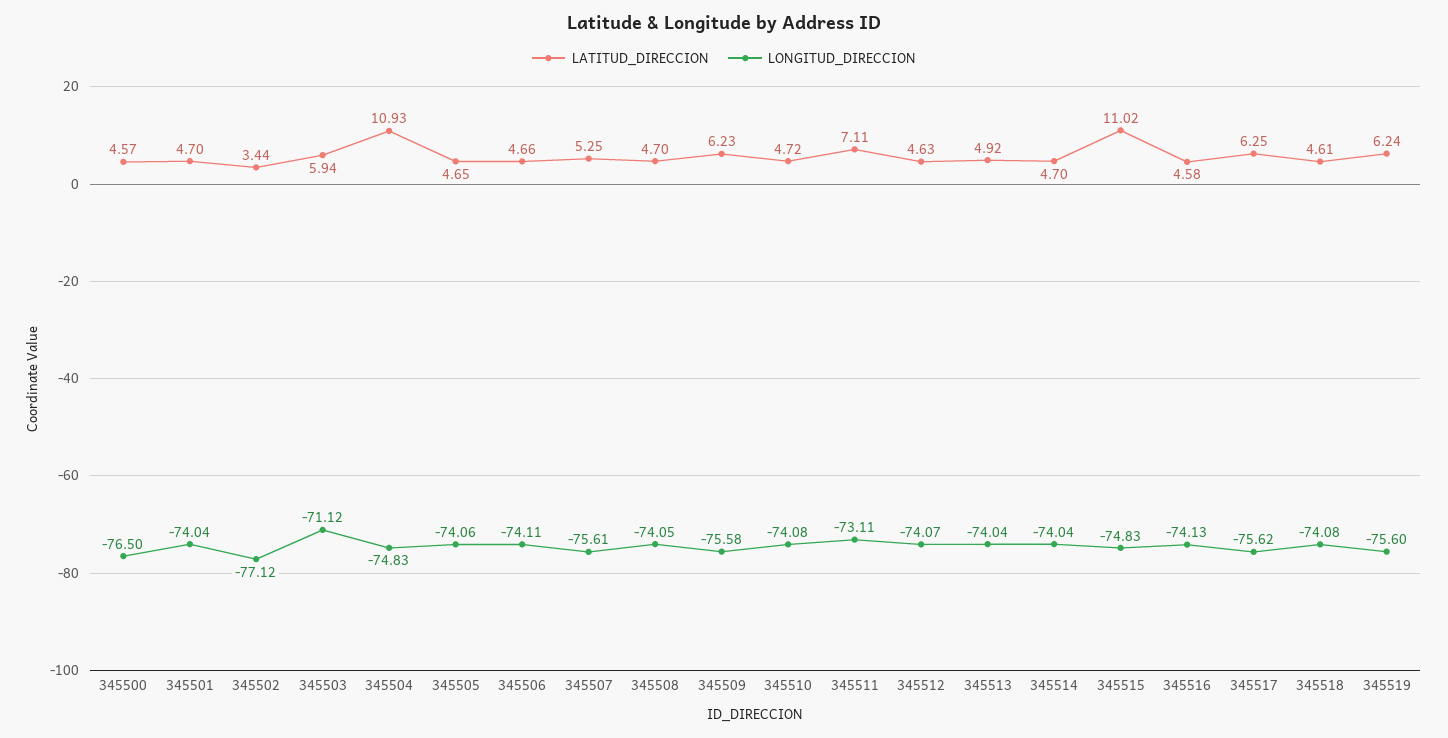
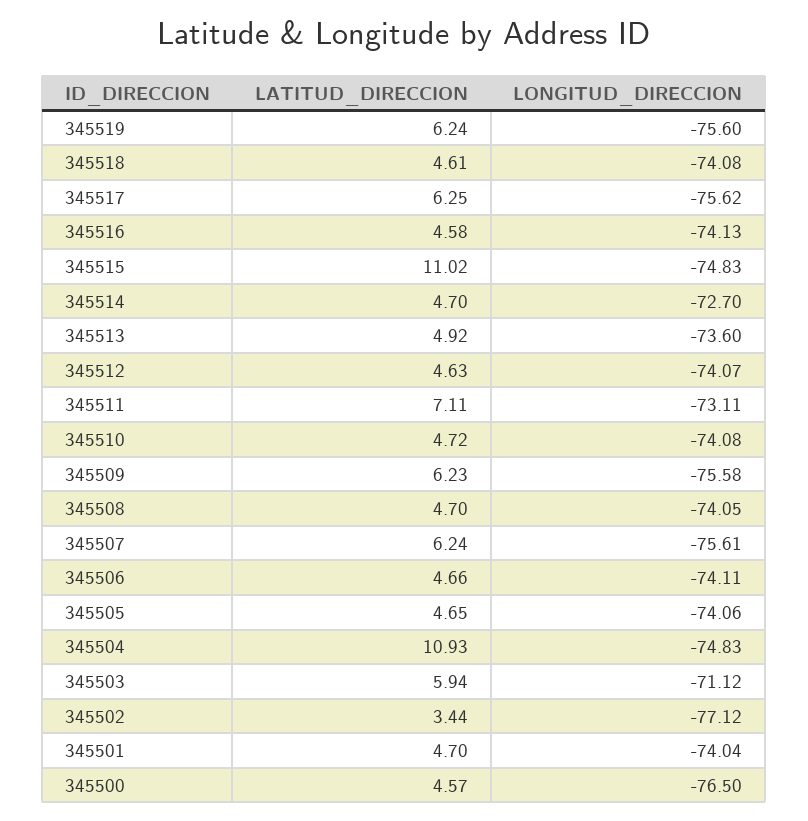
LATITUD_DIRECCION, 345507: 5.25 -> 6.24
LONGITUD_DIRECCION, 345513: -74.04 -> -73.6
LONGITUD_DIRECCION, 345514: -74.04 -> -72.7

